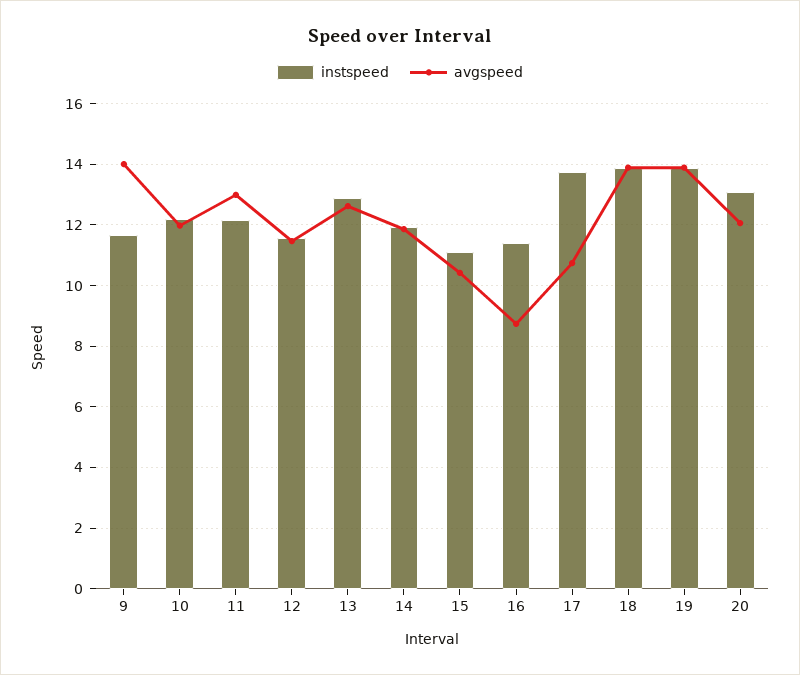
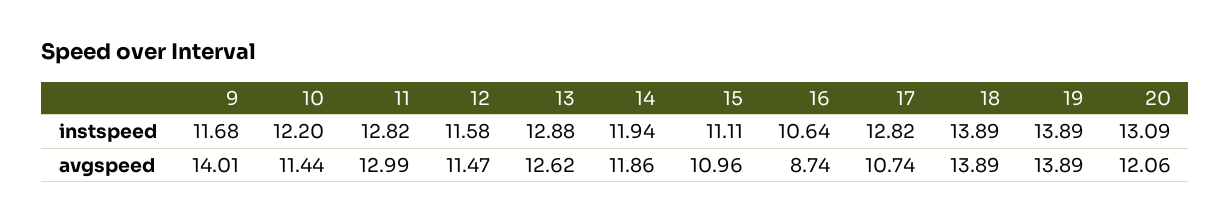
avgspeed, 10: 12 -> 11.44
instspeed, 11: 12.2 -> 12.82
avgspeed, 15: 10.4 -> 10.96
instspeed, 16: 11.4 -> 10.64
instspeed, 17: 13.8 -> 12.82

